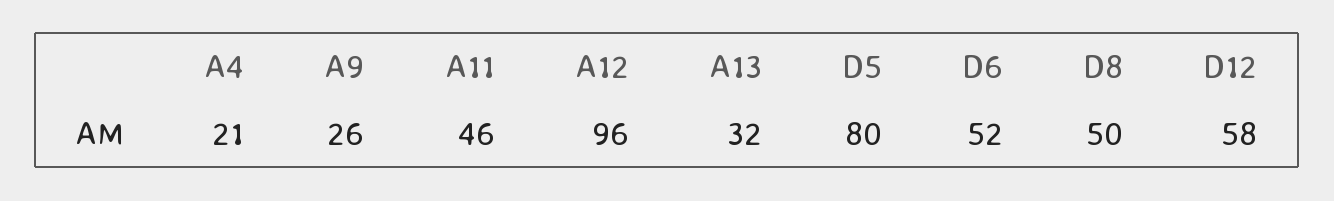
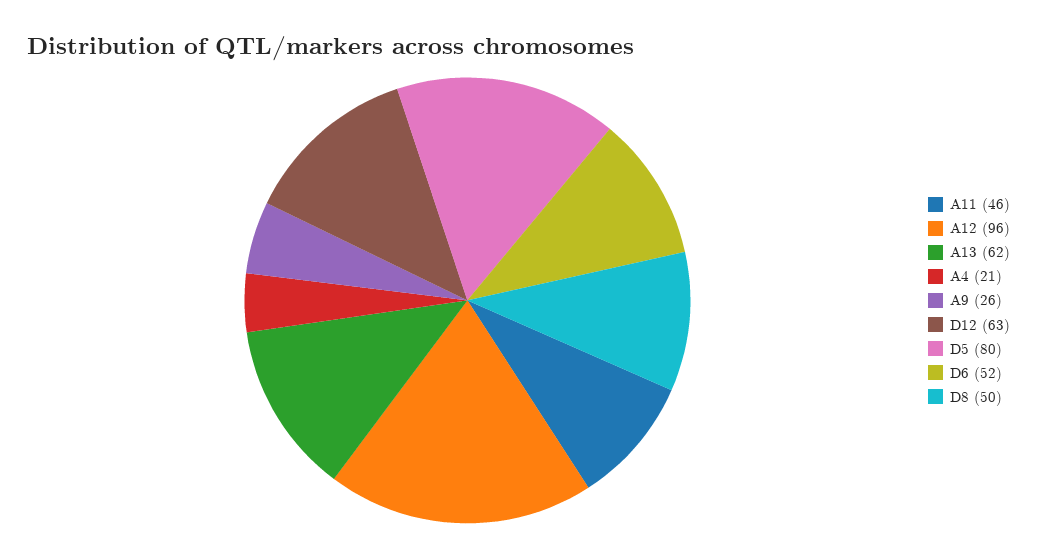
A13: 32 -> 62
D12: 58 -> 63

